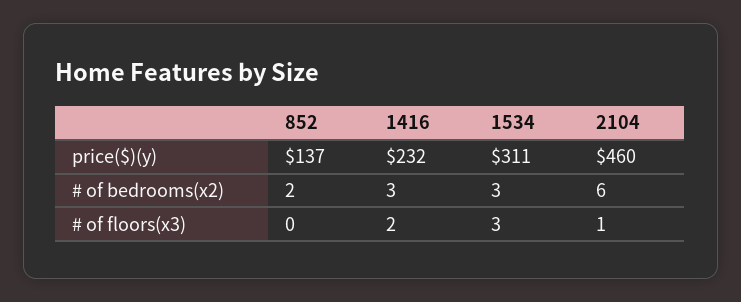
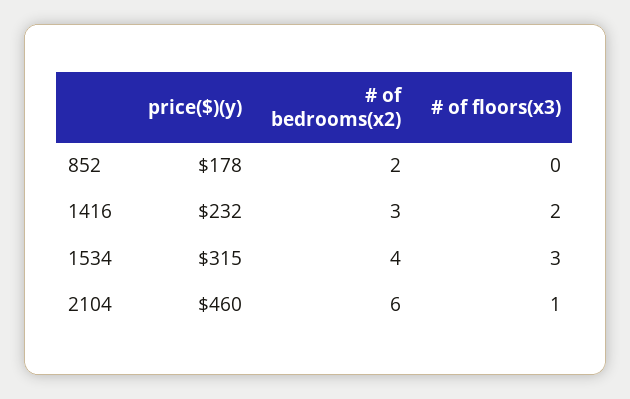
852, price($)(y): 137 -> 178
1534, price($)(y): 311 -> 315
1534, # of bedrooms(x2): 3 -> 4

